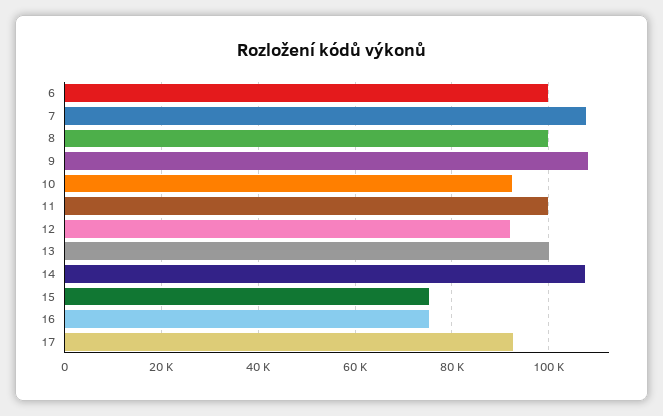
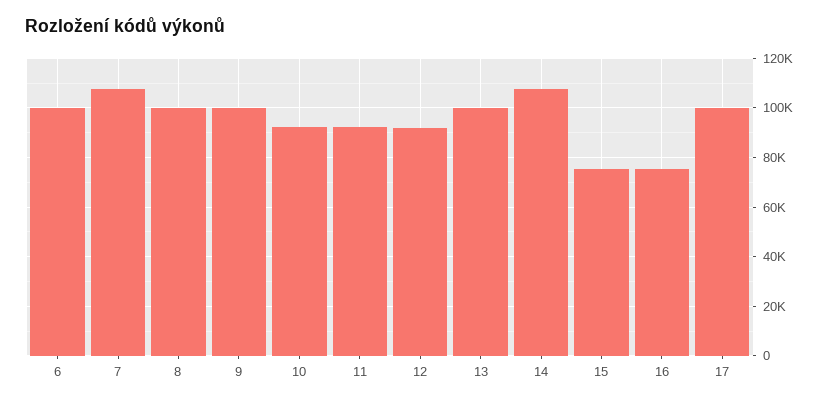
9: 108000 -> 100000
11: 100000 -> 92500
17: 92000 -> 100000

